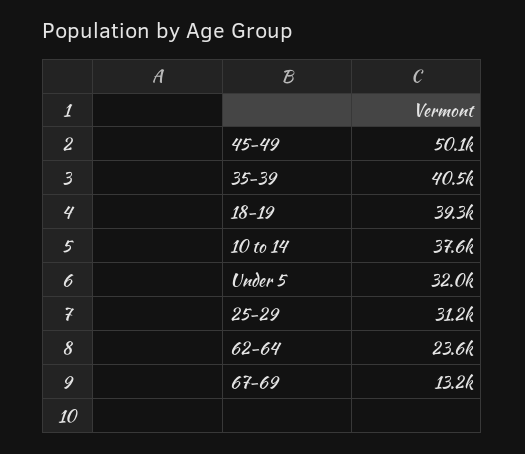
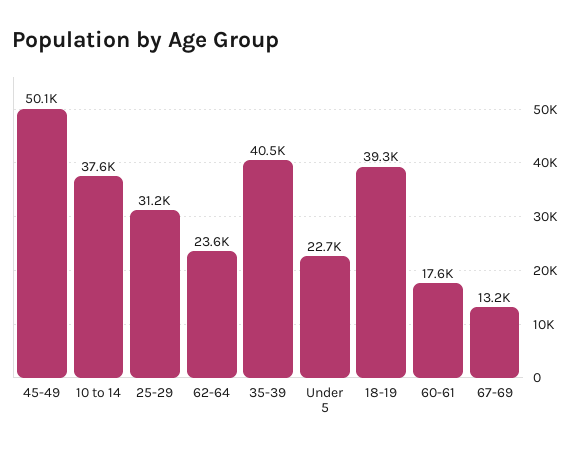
Under 5: 32000 -> 22700
60-61: none -> 17600

